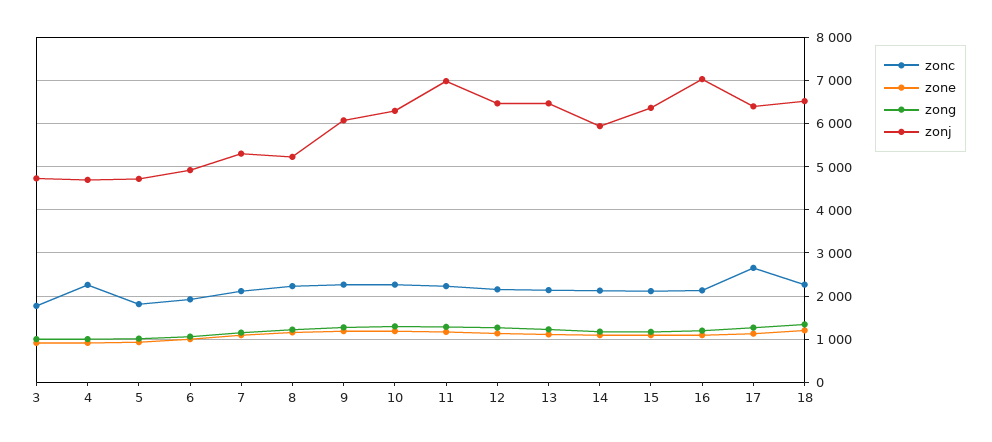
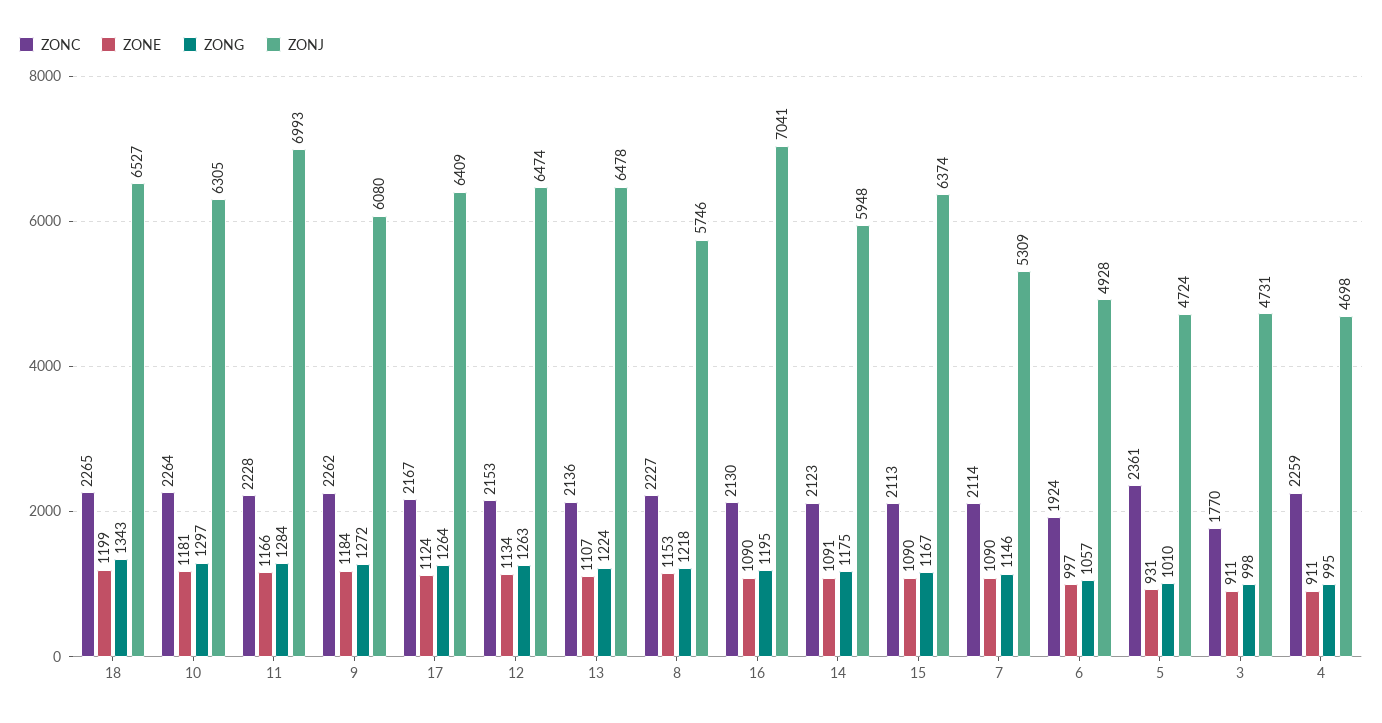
zonc, 5: 1800 -> 2361
zonj, 8: 5200 -> 5746
zonc, 17: 2600 -> 2167

